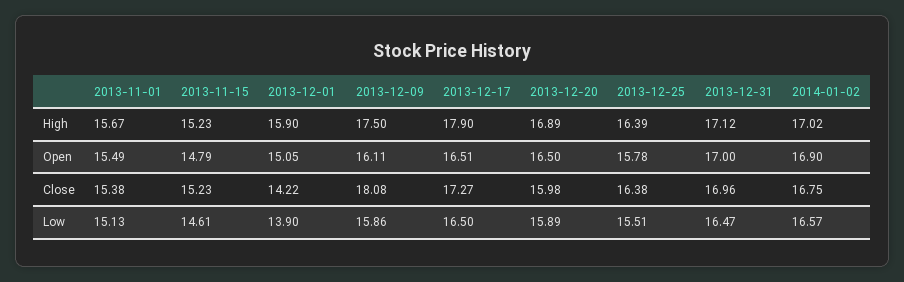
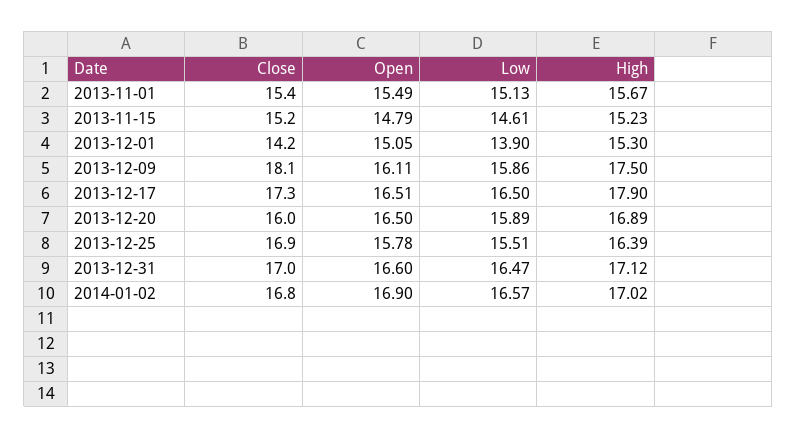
2013-12-01, High: 15.9 -> 15.3
2013-12-31, Open: 17 -> 16.6
2013-12-25, Close: 16.38 -> 16.9

